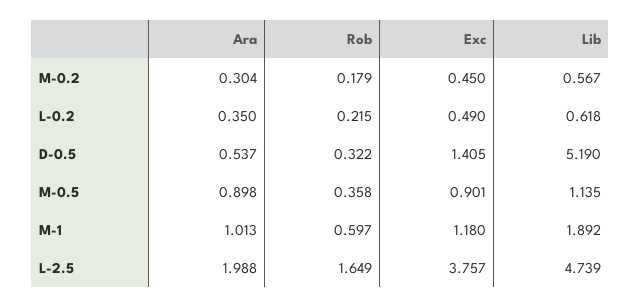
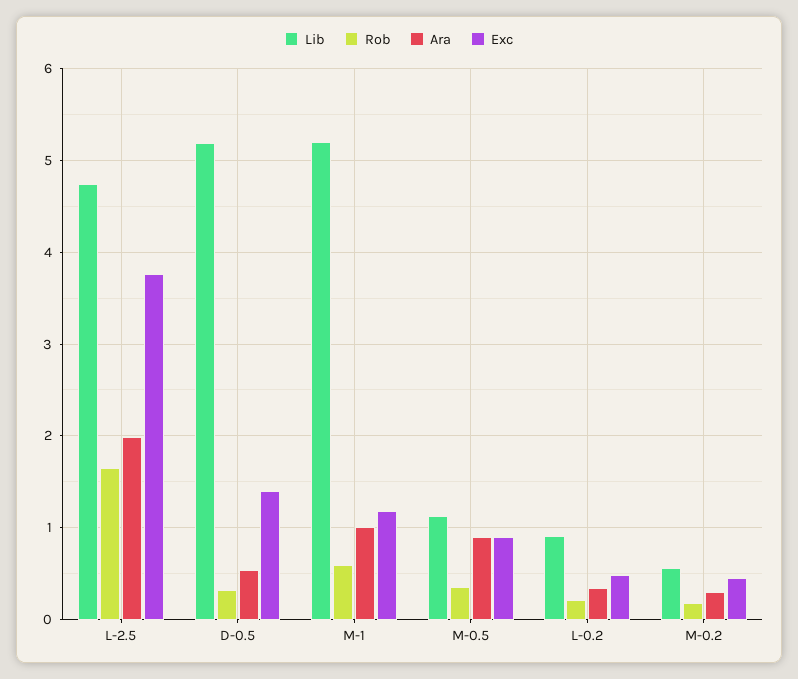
Lib, L-0.2: 0.618 -> 0.9
Lib, M-1: 1.892 -> 5.2

